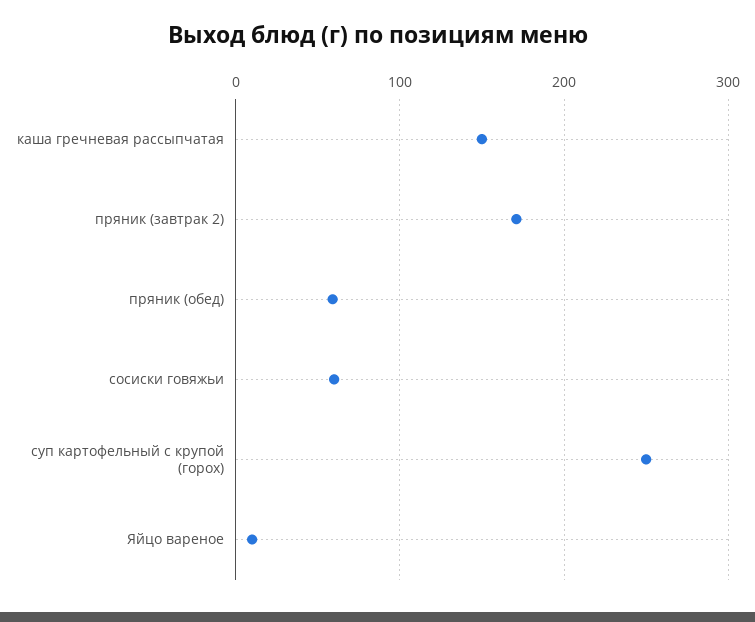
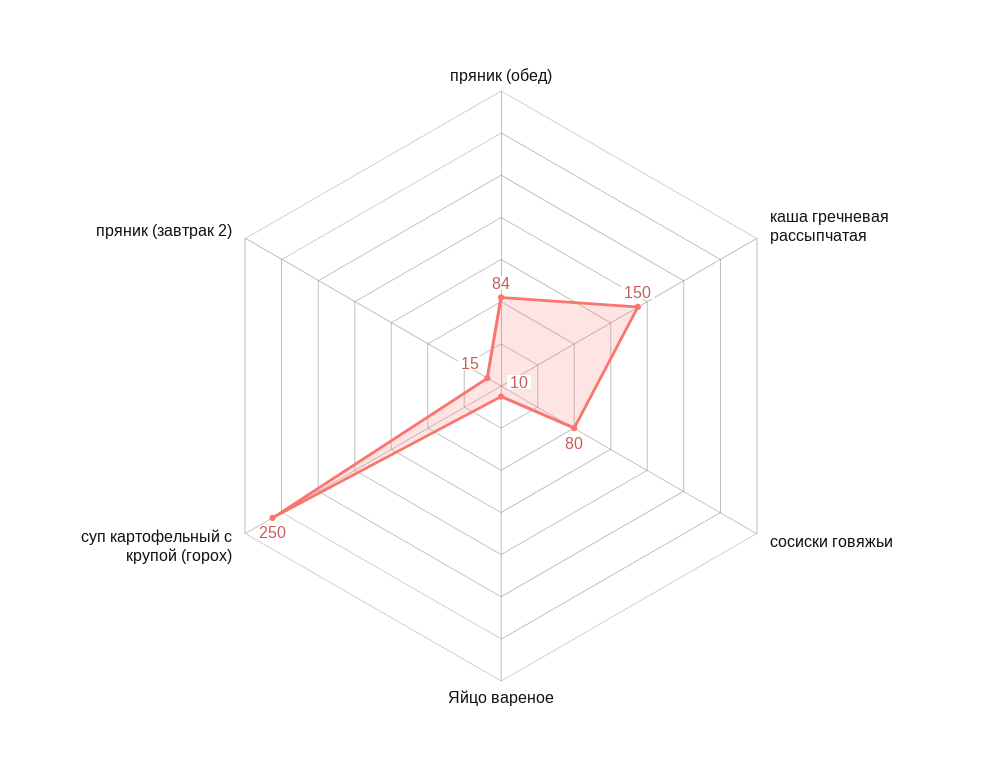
пряник (завтрак 2): 170 -> 15
пряник (обед): 60 -> 84
сосиски говяжьи: 60 -> 80

